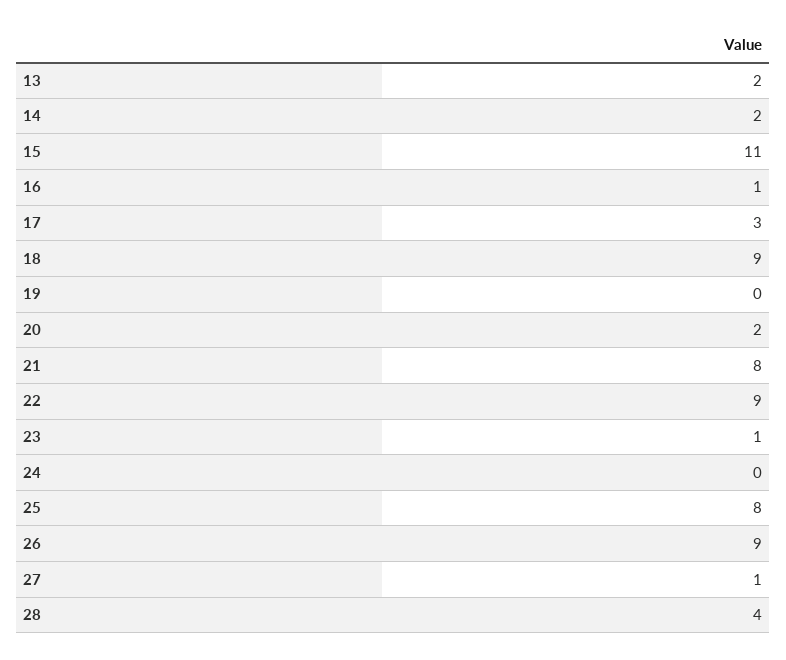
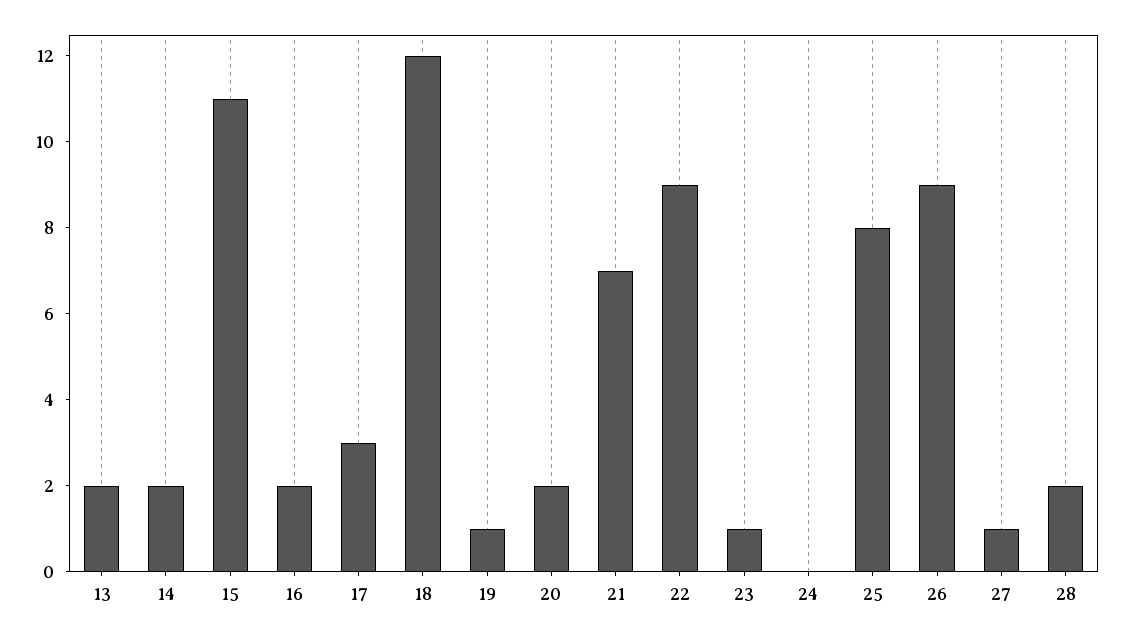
16: 1 -> 2
18: 9 -> 12
19: 0 -> 1
21: 8 -> 7
28: 4 -> 2

